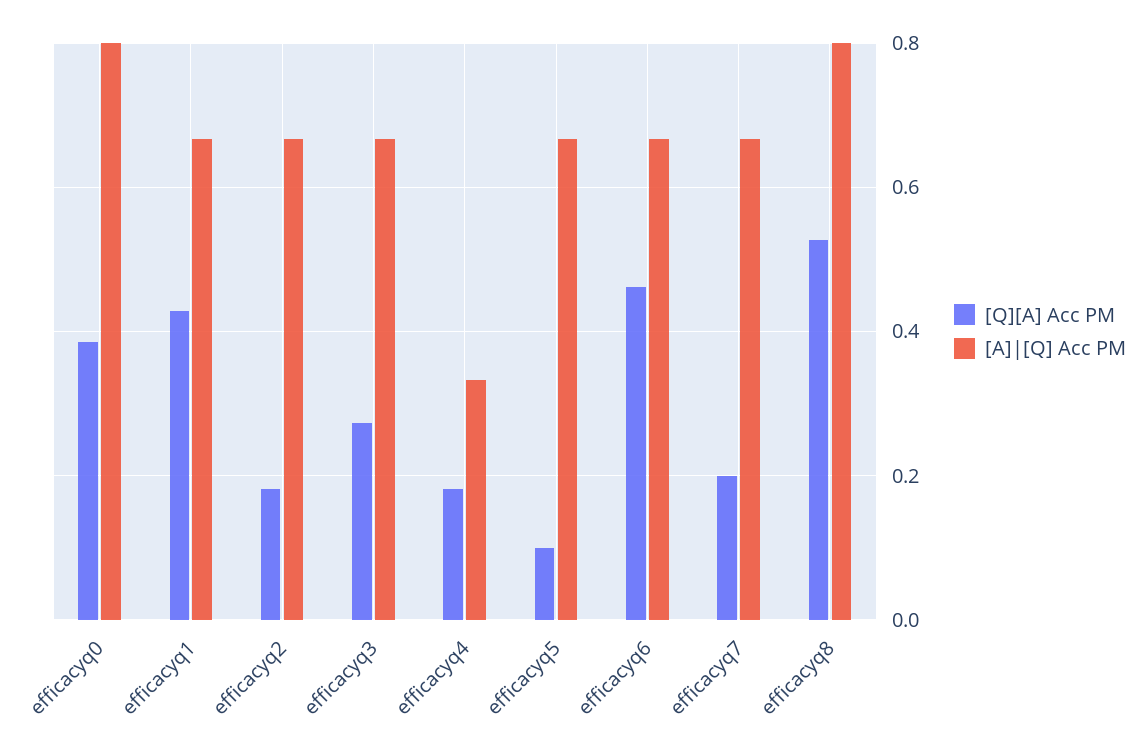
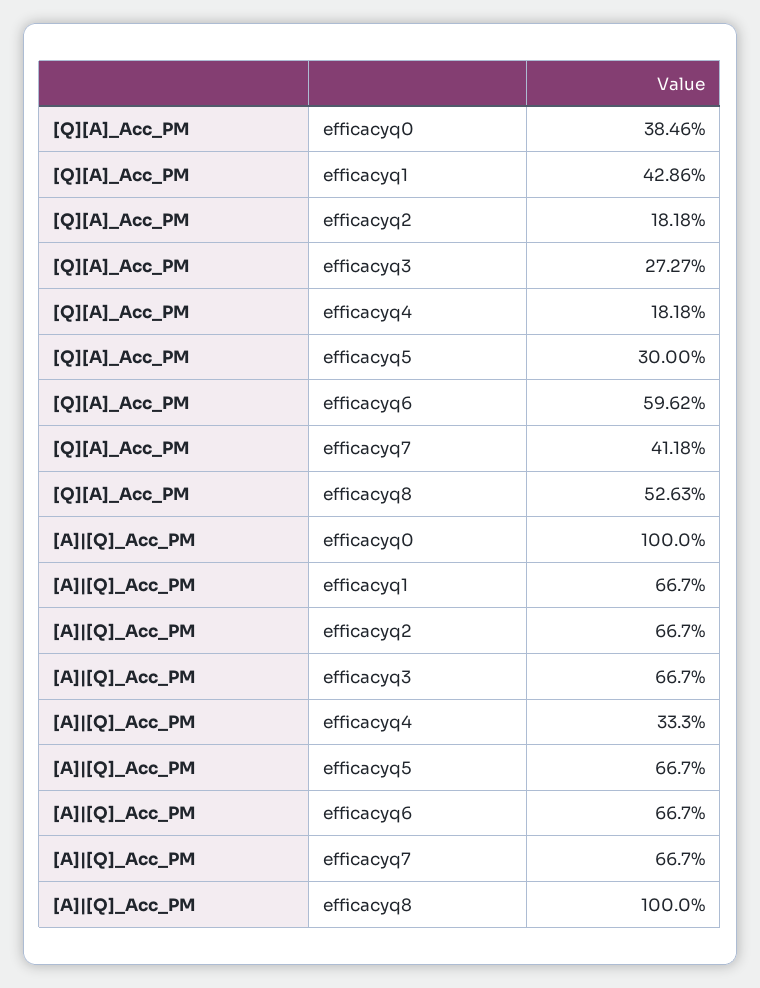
[A]|[Q] Acc PM, efficacyq0: 0.8 -> 1
[Q][A] Acc PM, efficacyq5: 0.1 -> 0.3
[Q][A] Acc PM, efficacyq6: 0.46 -> 0.5962
[Q][A] Acc PM, efficacyq7: 0.2 -> 0.4118
[A]|[Q] Acc PM, efficacyq8: 0.8 -> 1

